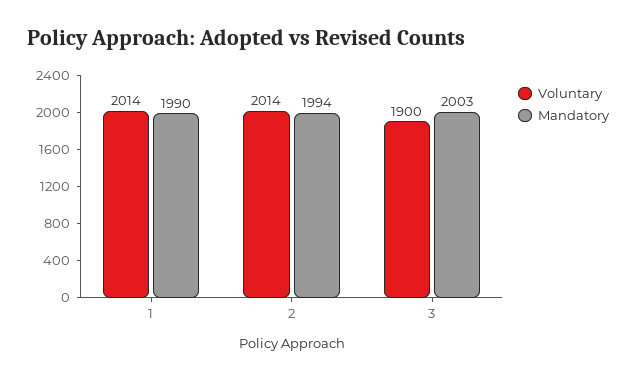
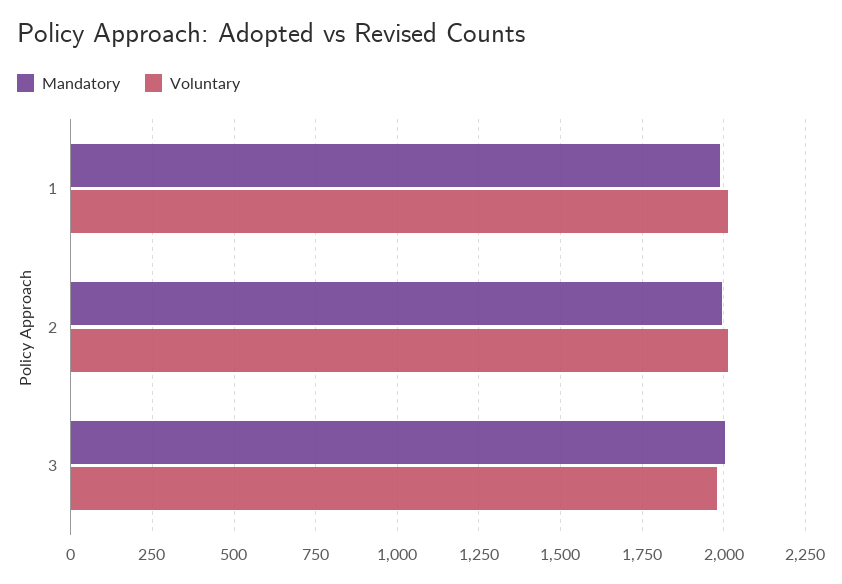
Voluntary, 3: 1900 -> 1975

